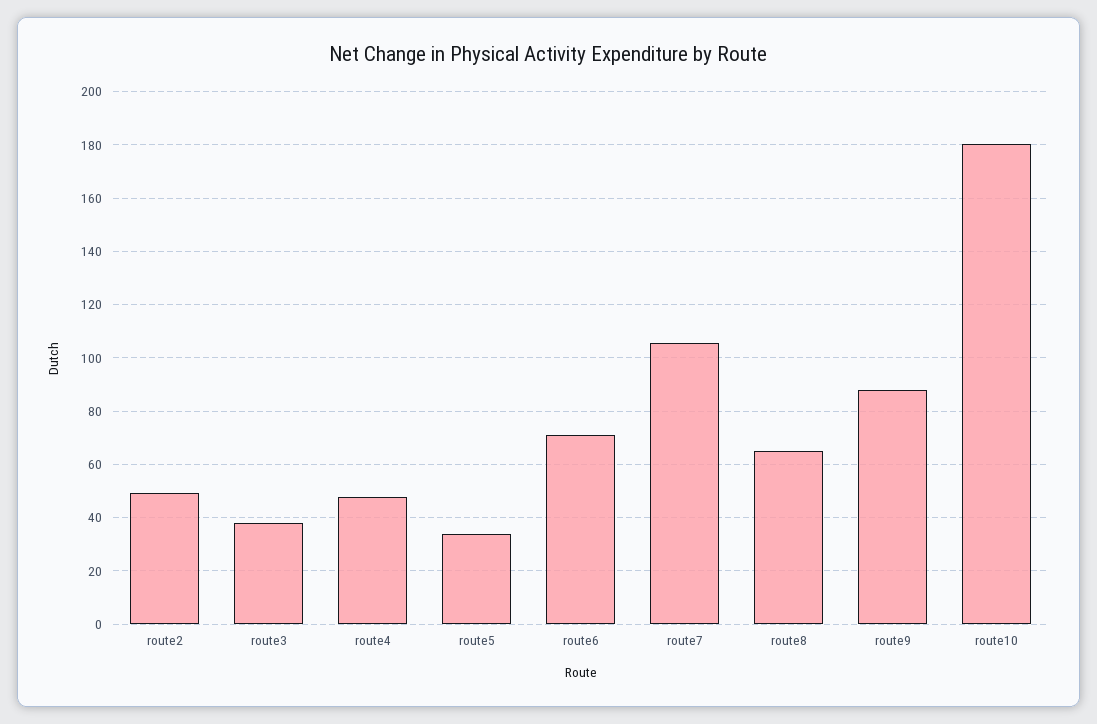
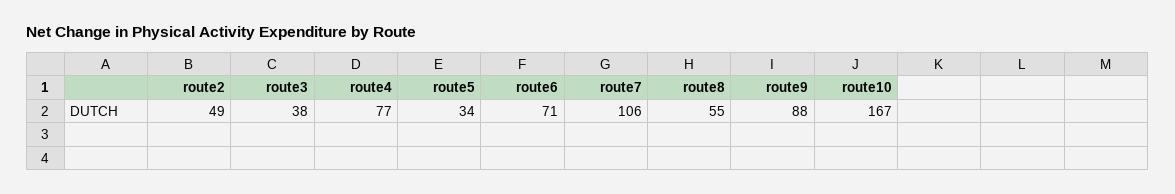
route4: 47.5 -> 77
route8: 65 -> 55
route10: 180 -> 167

